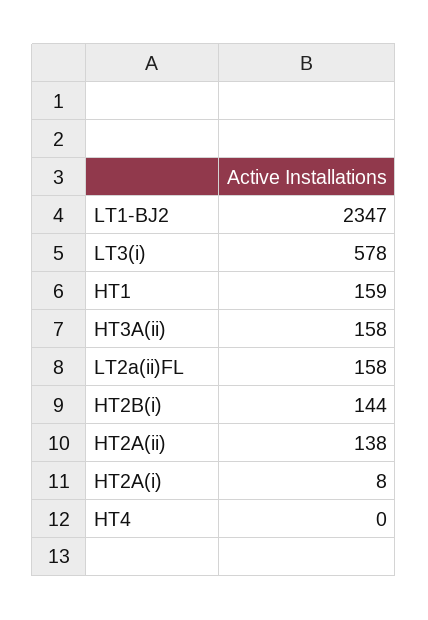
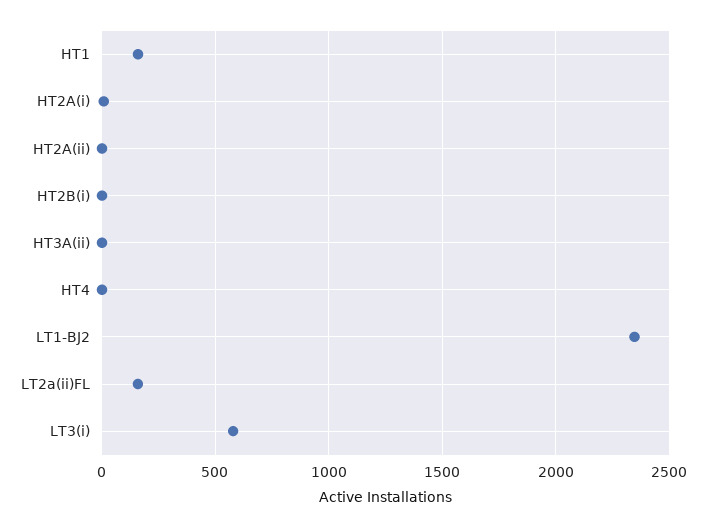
HT3A(ii): 158 -> 0
HT2B(i): 144 -> 0
HT2A(ii): 138 -> 0

